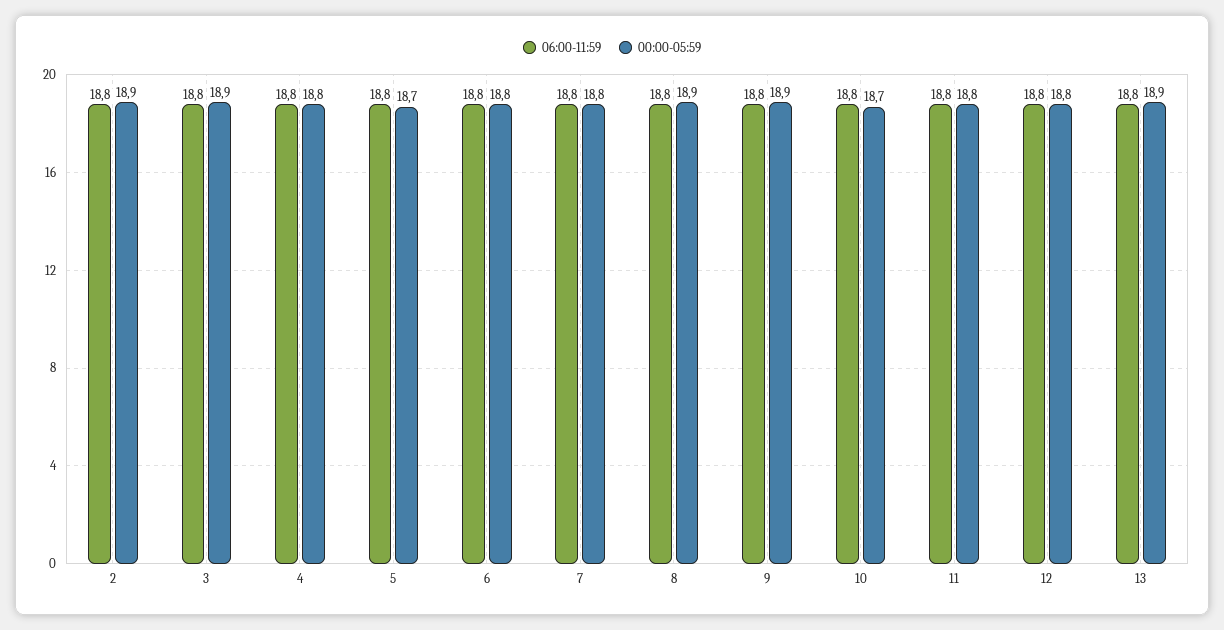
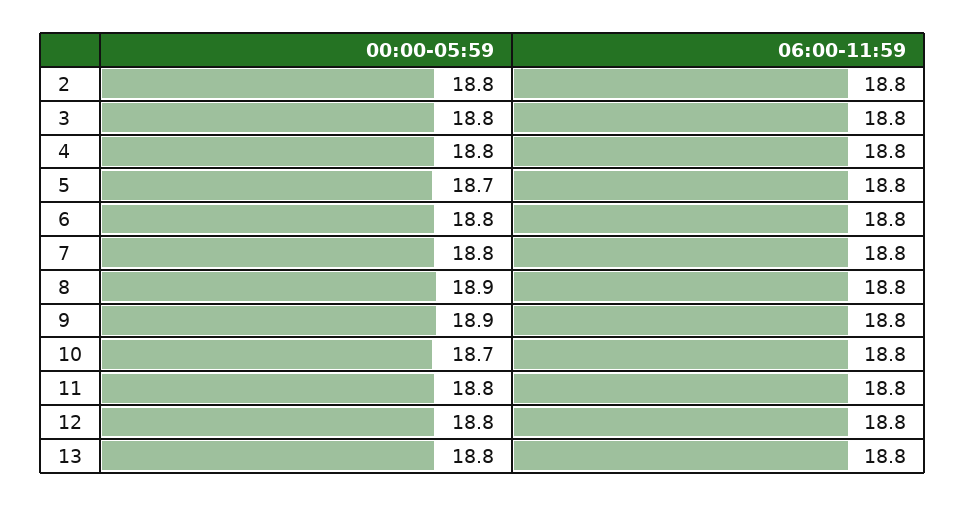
00:00-05:59, 2: 18.9 -> 18.8
00:00-05:59, 3: 18.9 -> 18.8
00:00-05:59, 13: 18.9 -> 18.8

